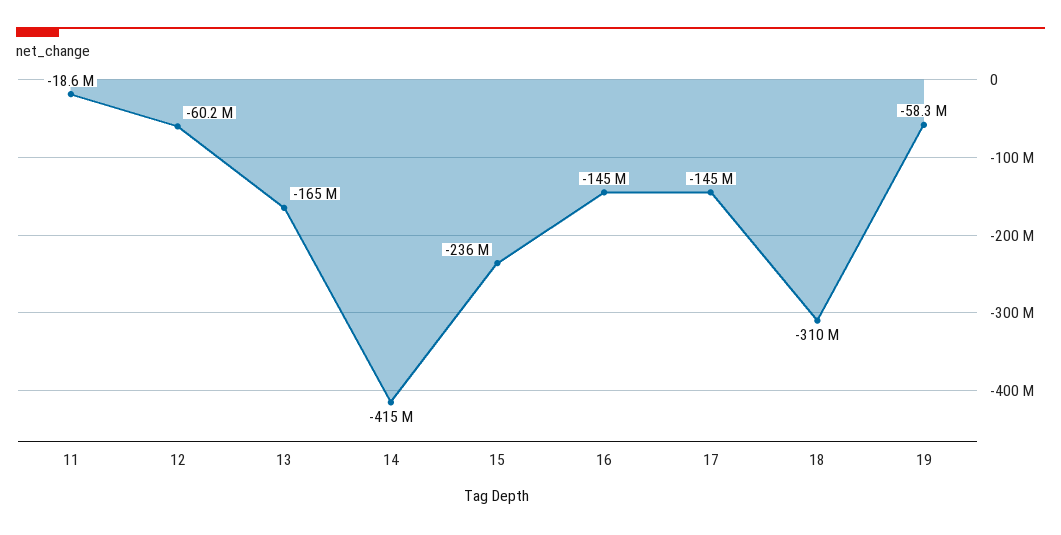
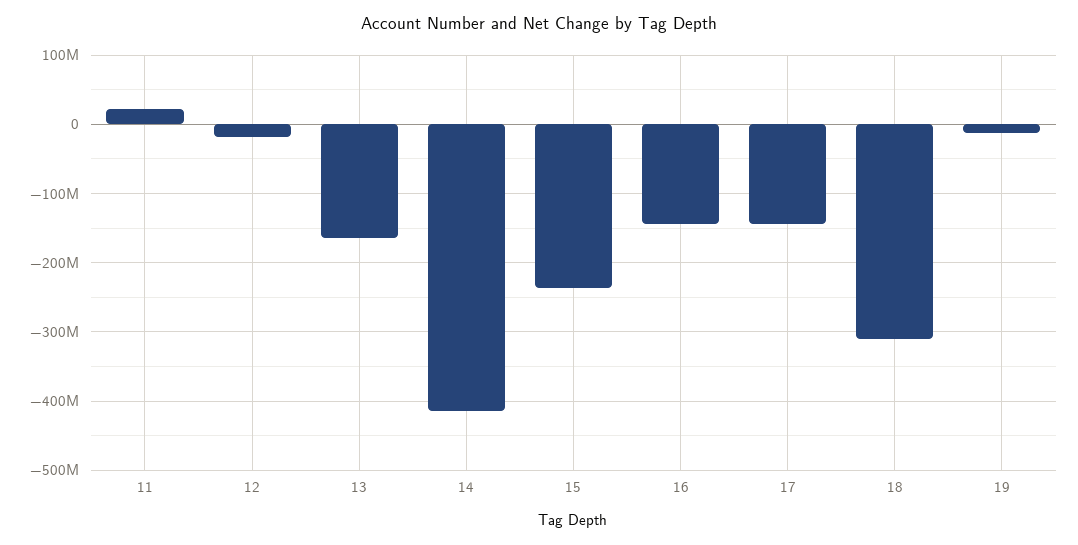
11: -18600000 -> 20000000
12: -60200000 -> -20000000
19: -58300000 -> -10000000

